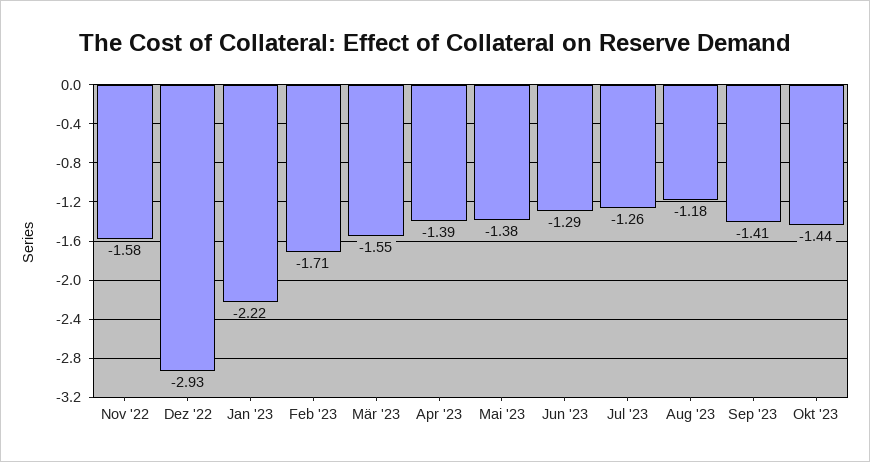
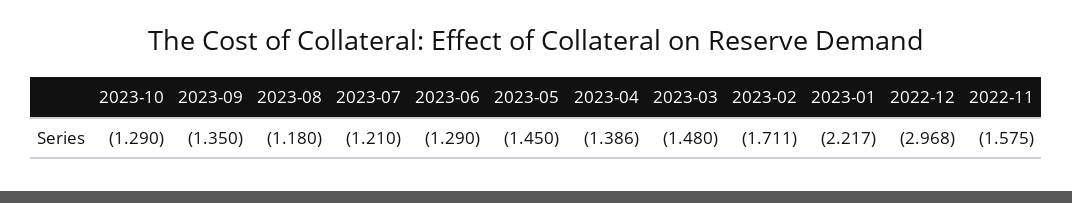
Dez '22: -2.93 -> -2.968
Mär '23: -1.55 -> -1.48
Mai '23: -1.38 -> -1.45
Jul '23: -1.26 -> -1.21
Sep '23: -1.41 -> -1.35
Okt '23: -1.44 -> -1.29

